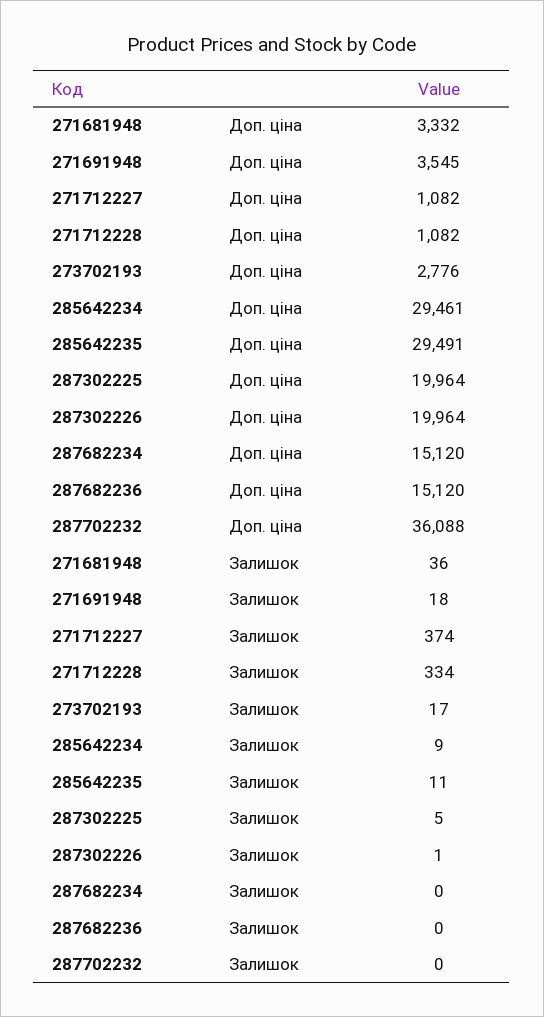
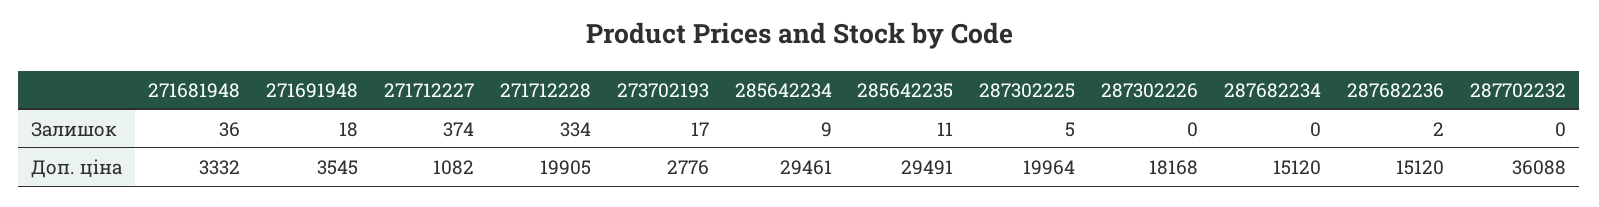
271712228, Доп. ціна: 1082 -> 19905
287302226, Доп. ціна: 19964 -> 18168
287302226, Залишок: 1 -> 0
287682236, Залишок: 0 -> 2

